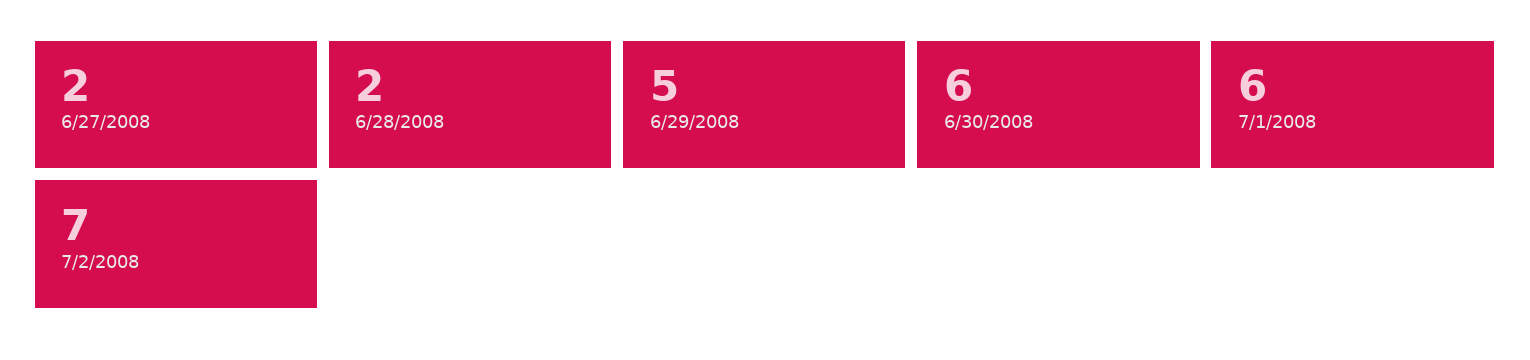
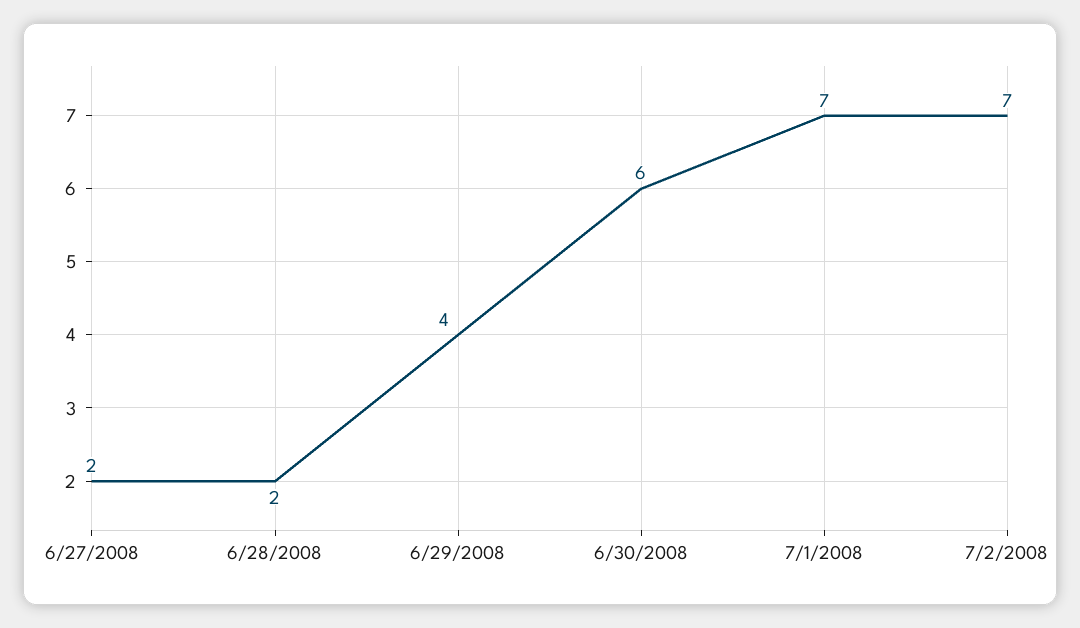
6/29/2008: 5 -> 4
7/1/2008: 6 -> 7

